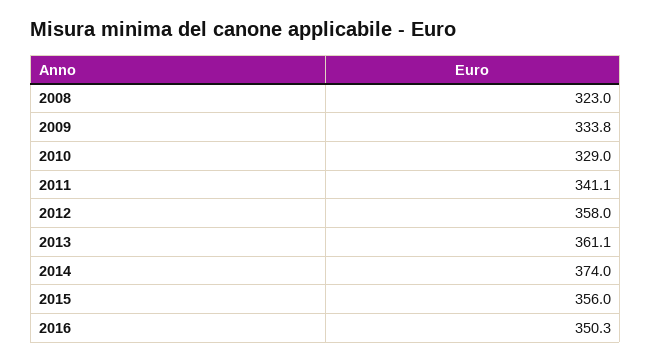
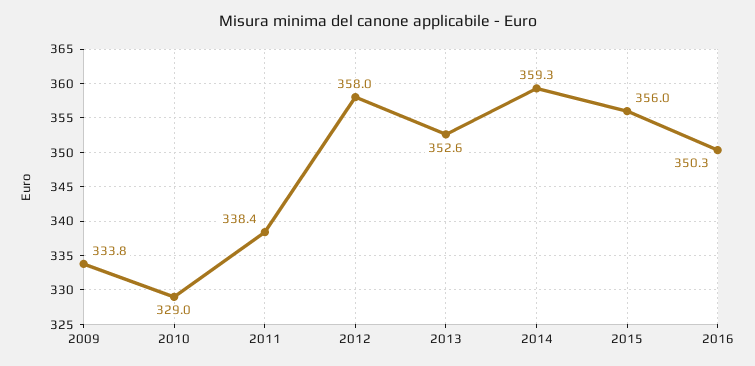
2008: 323 -> none
2011: 341.1 -> 338.4
2013: 361.1 -> 352.6
2014: 374 -> 359.3

